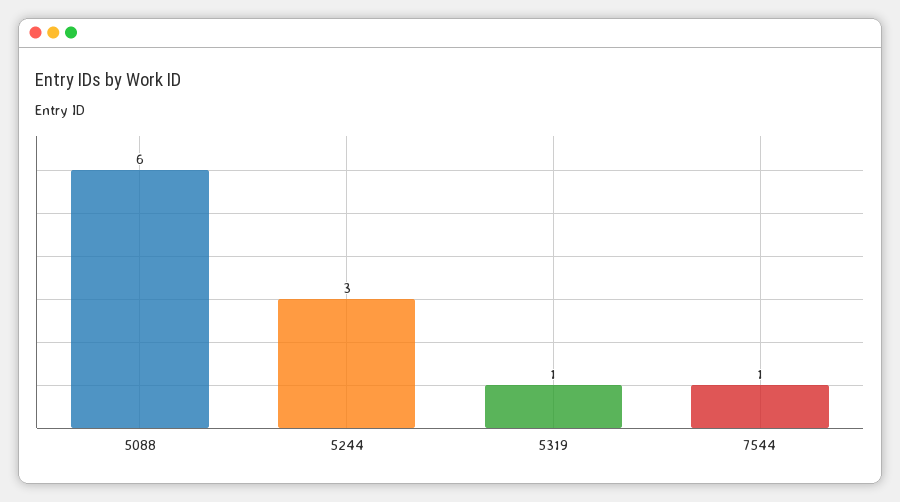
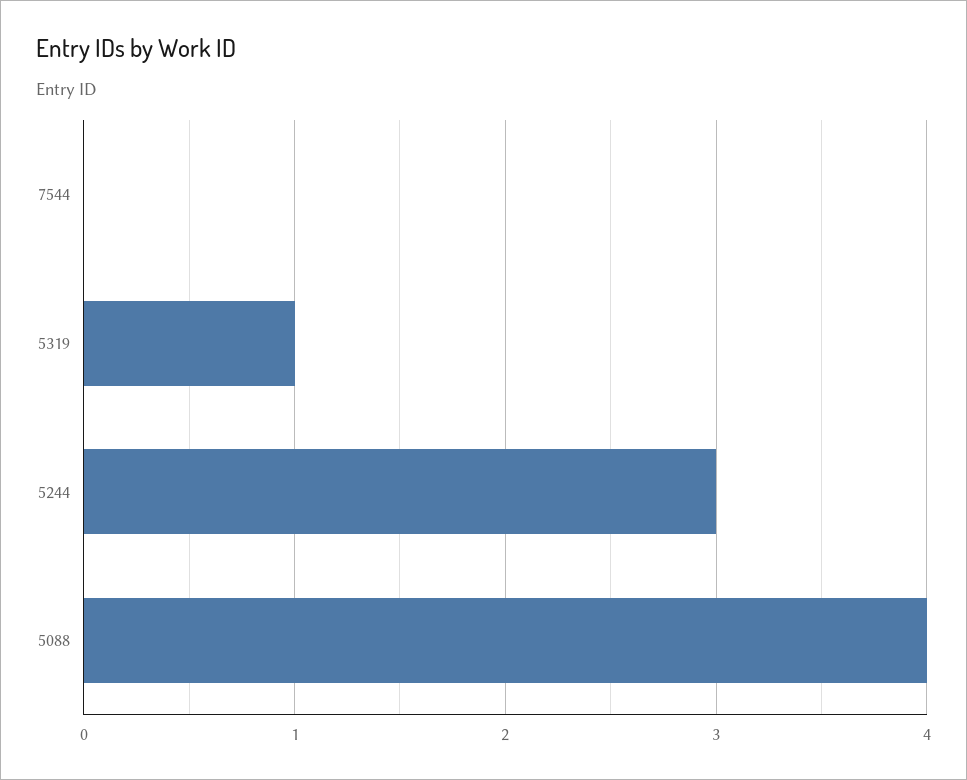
5088: 6 -> 4
7544: 1 -> 0

